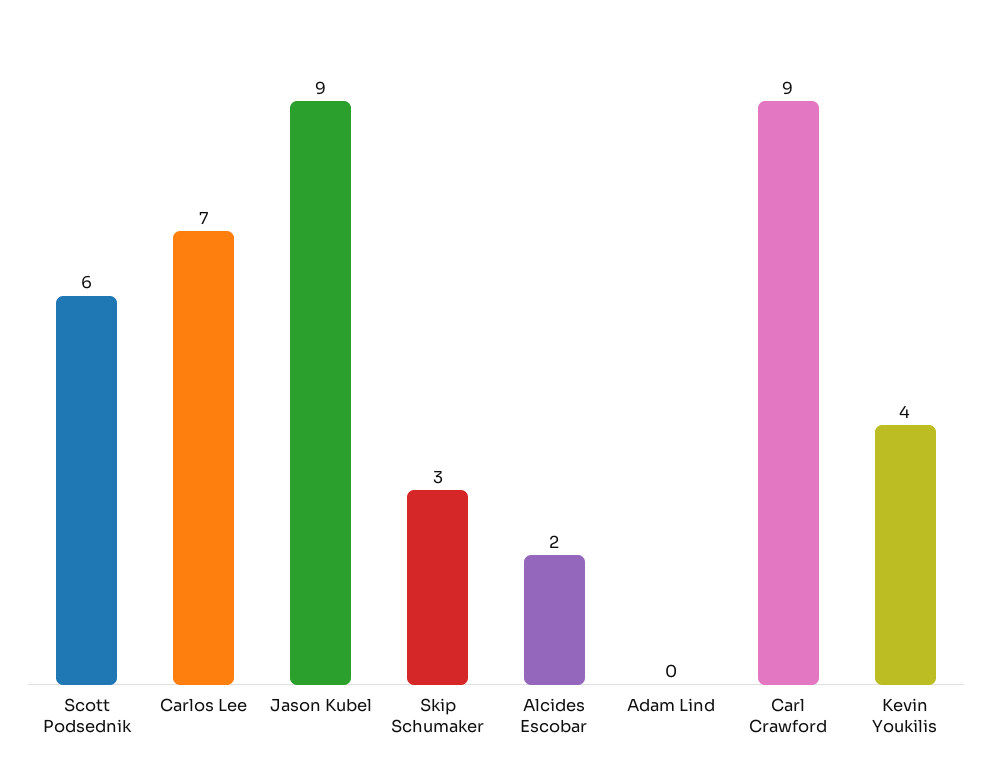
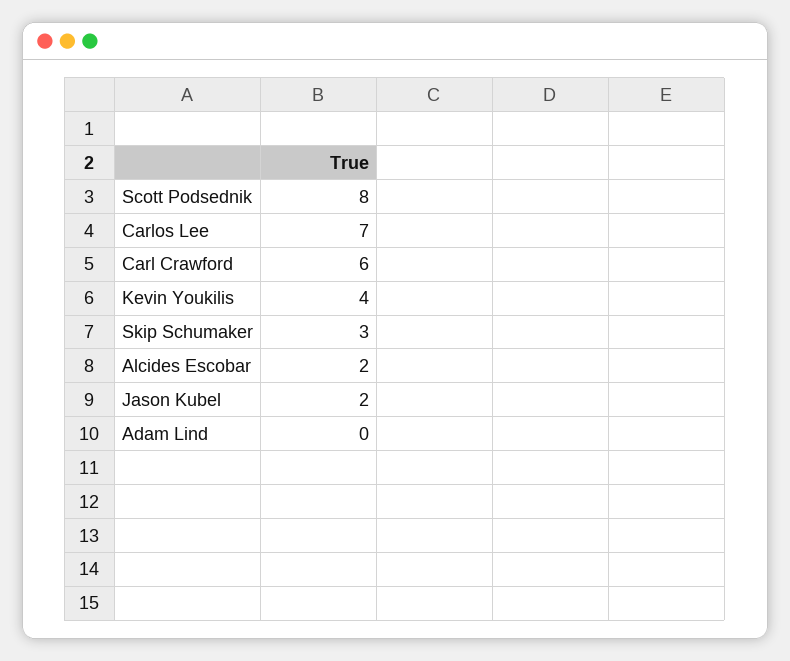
Scott Podsednik: 6 -> 8
Jason Kubel: 9 -> 2
Carl Crawford: 9 -> 6

